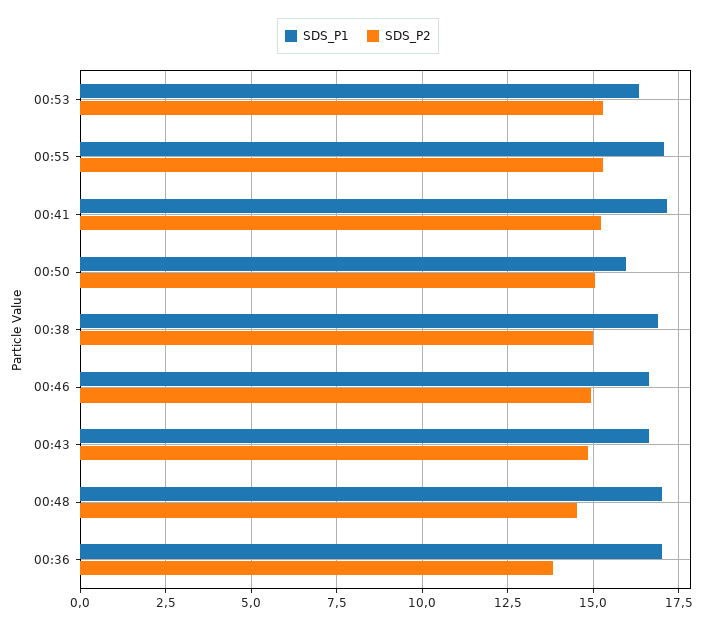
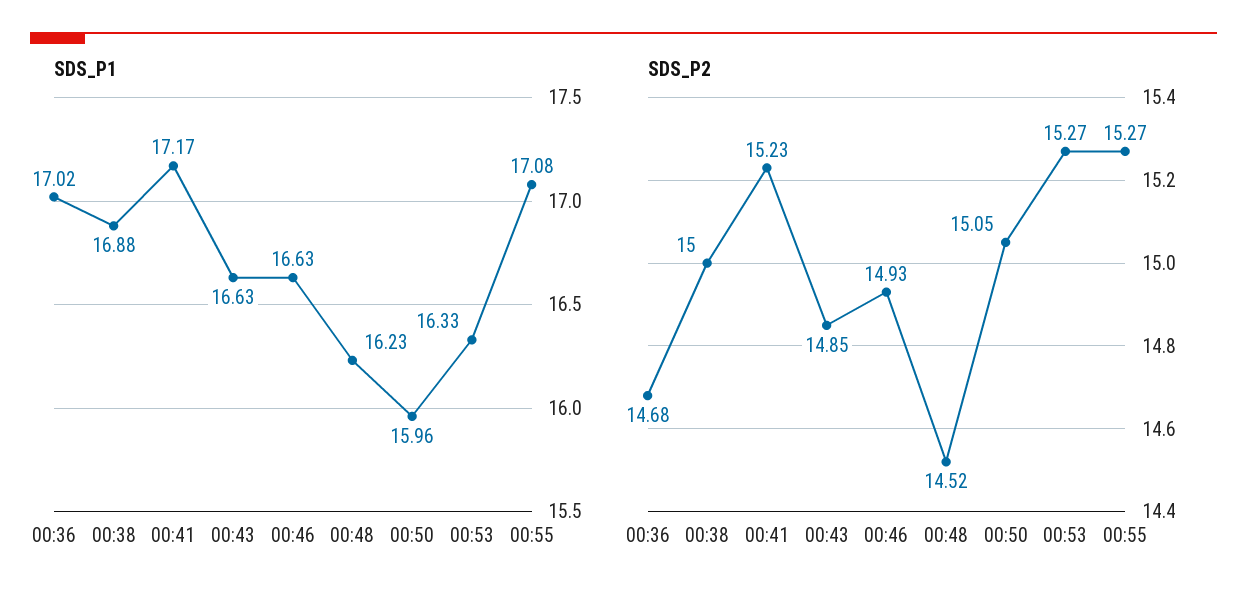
SDS_P1, 00:48: 17 -> 16.23
SDS_P2, 00:36: 13.75 -> 14.68

